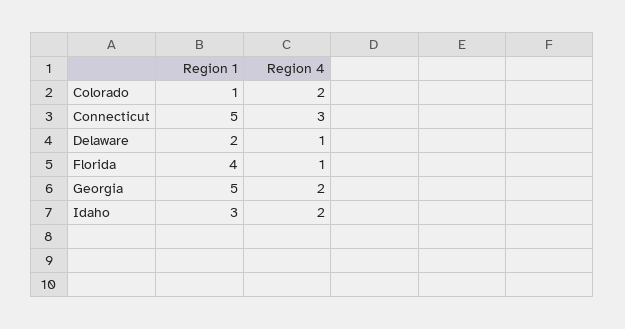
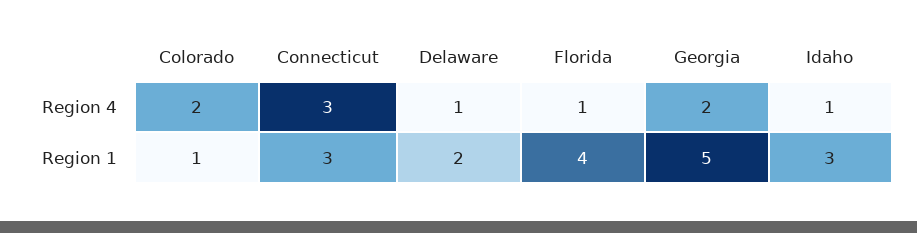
Region 1, Connecticut: 5 -> 3
Region 4, Idaho: 2 -> 1

